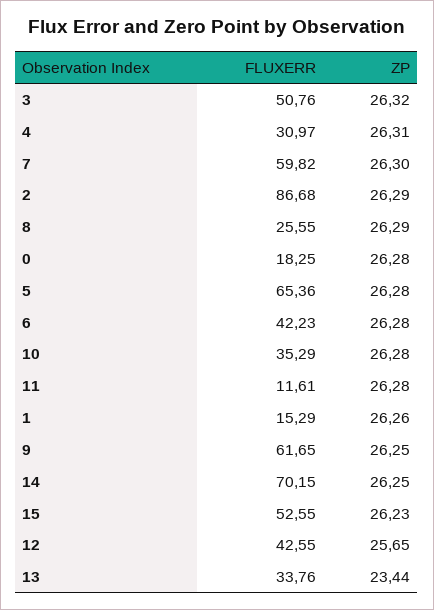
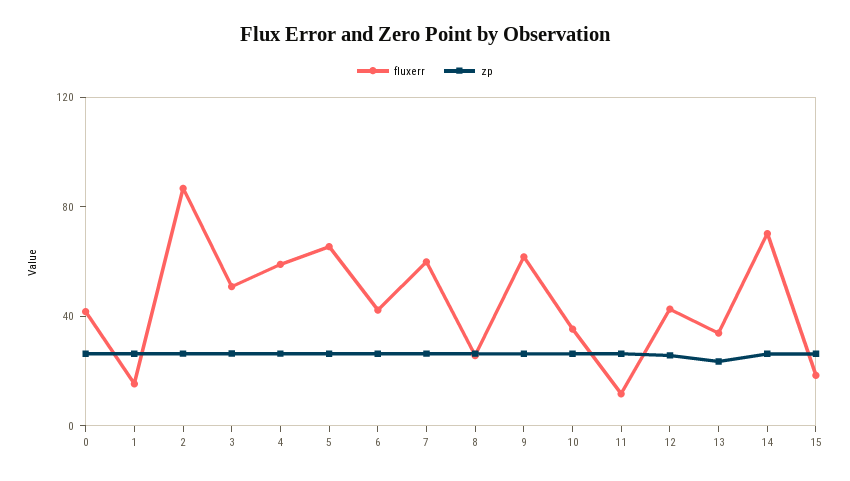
FLUXERR, 4: 30.97 -> 60
FLUXERR, 0: 18.25 -> 40
FLUXERR, 15: 52.55 -> 20

